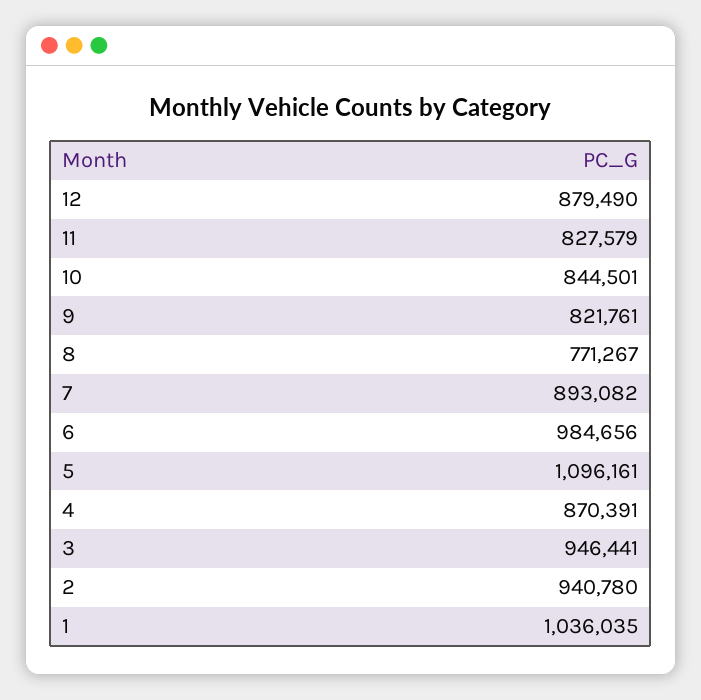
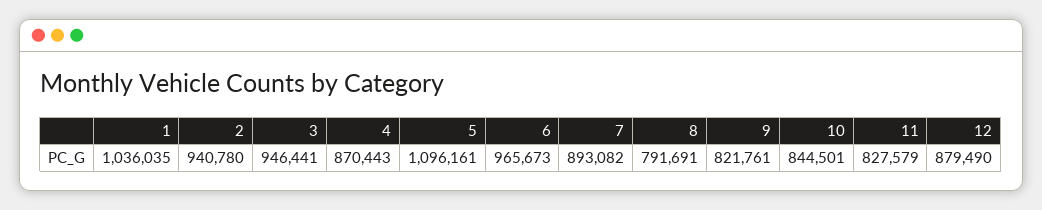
8: 771267 -> 791691
6: 984656 -> 965673
4: 870391 -> 870443

